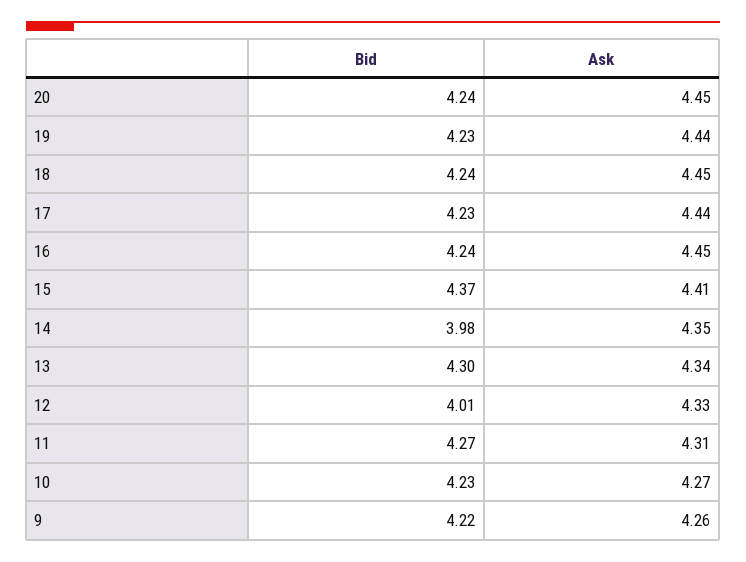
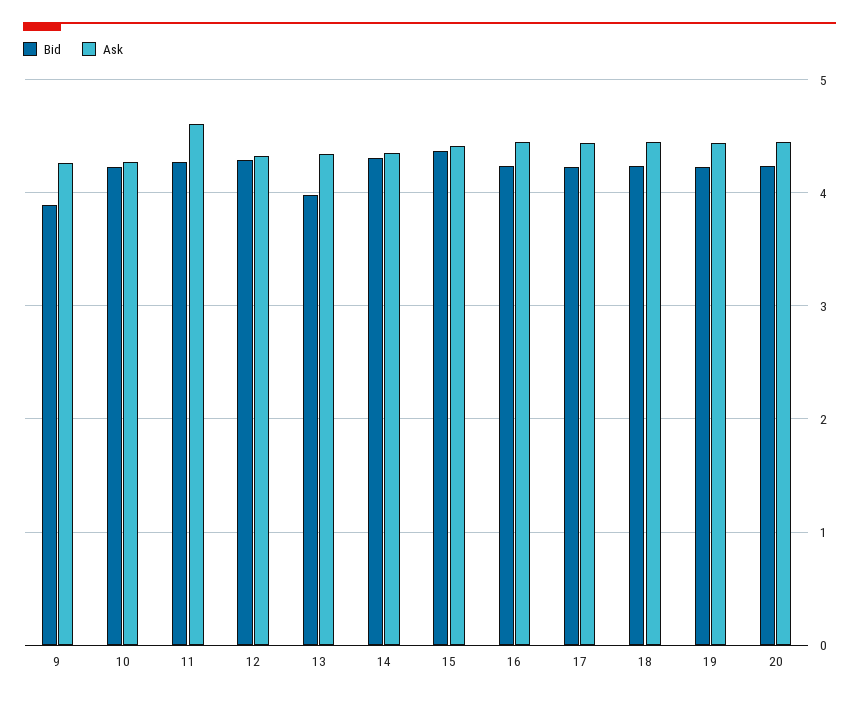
Bid, 14: 3.98 -> 4.3
Bid, 13: 4.3 -> 4
Bid, 12: 4.01 -> 4.3
Ask, 11: 4.31 -> 4.6
Bid, 9: 4.22 -> 3.9

